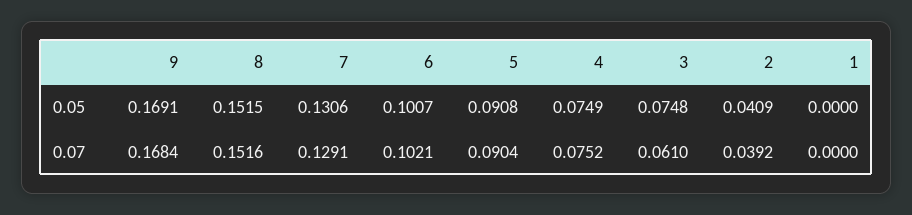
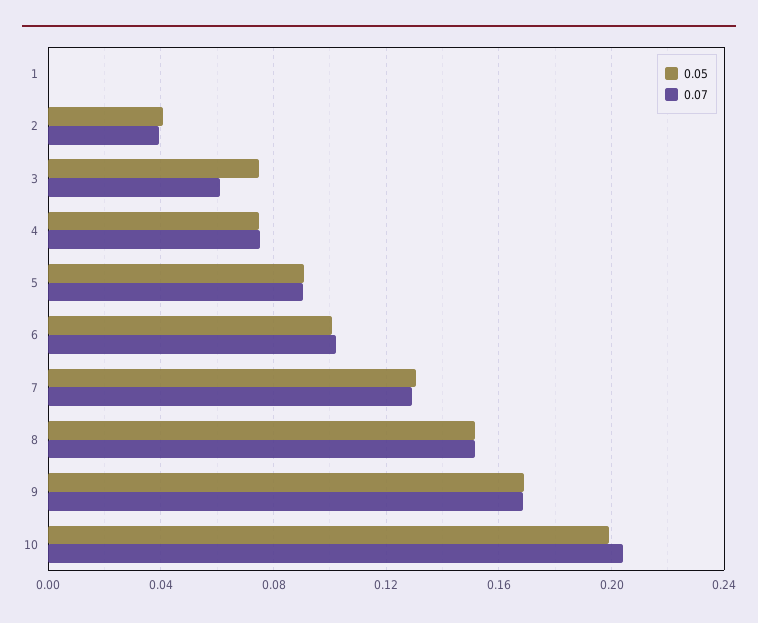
0.05, 10: none -> 0.2
0.07, 10: none -> 0.205

